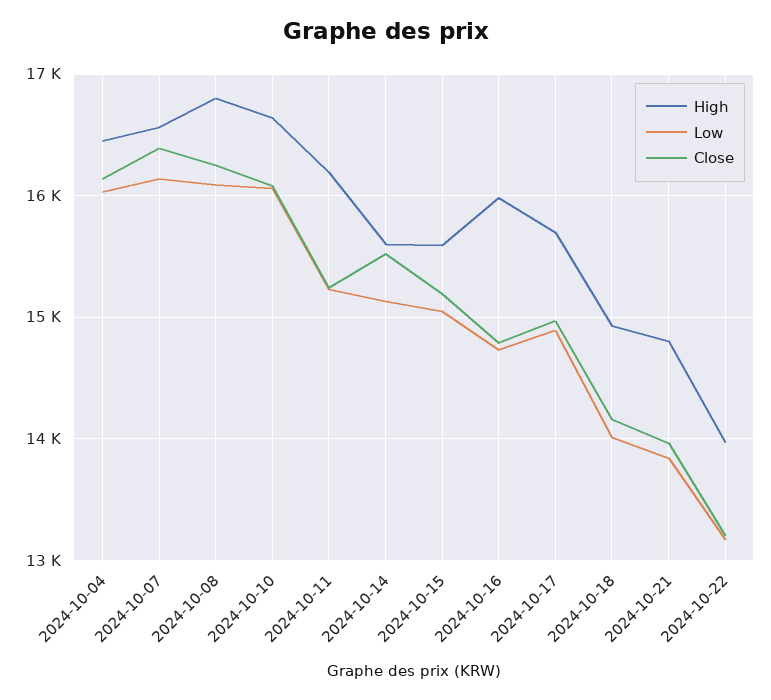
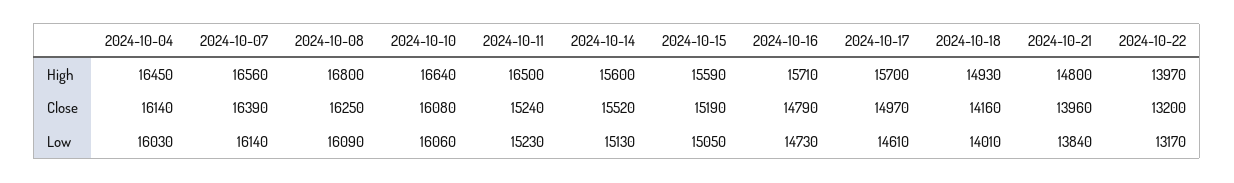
High, 2024-10-11: 16200 -> 16500
High, 2024-10-16: 16000 -> 15710
Low, 2024-10-17: 14900 -> 14610

